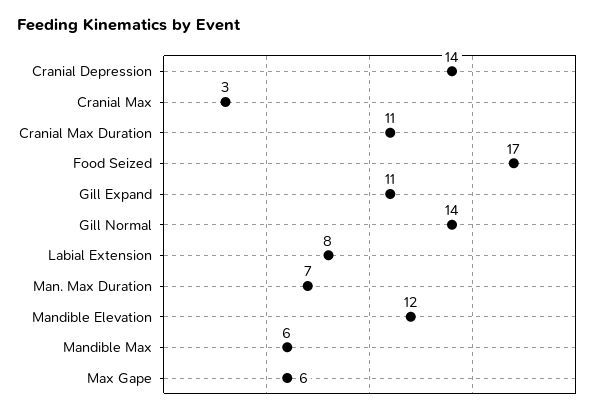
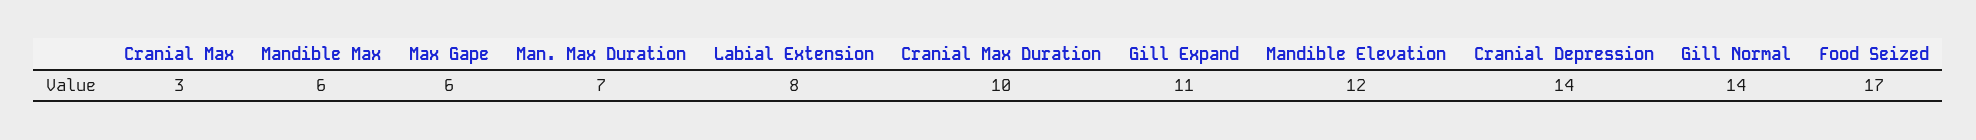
Cranial Max Duration: 11 -> 10

